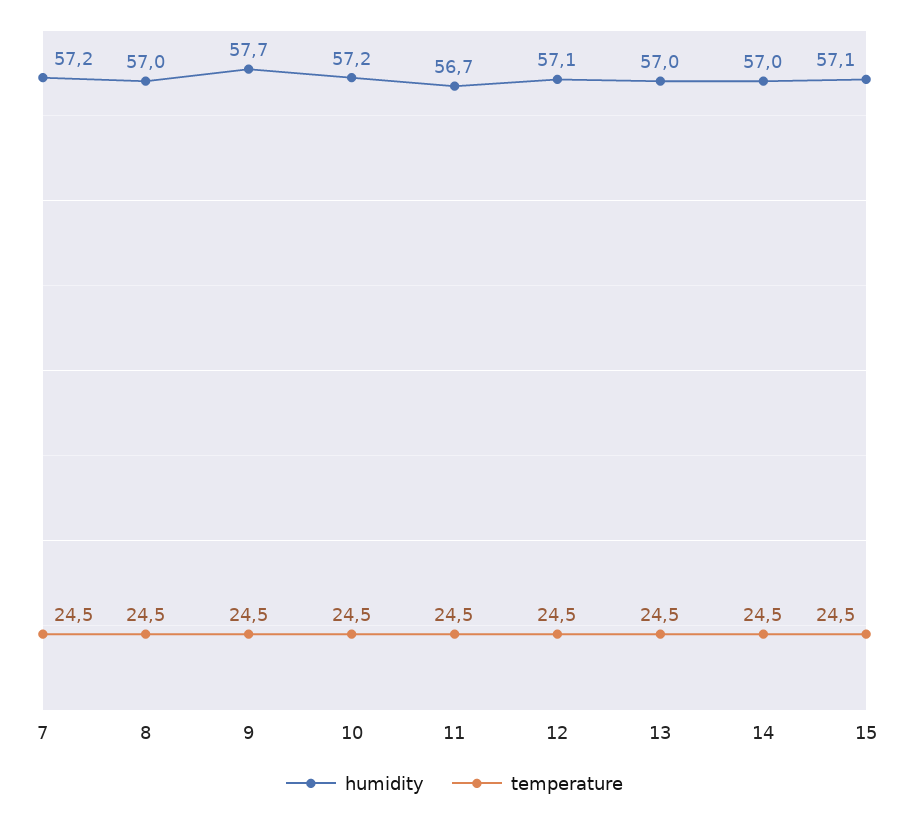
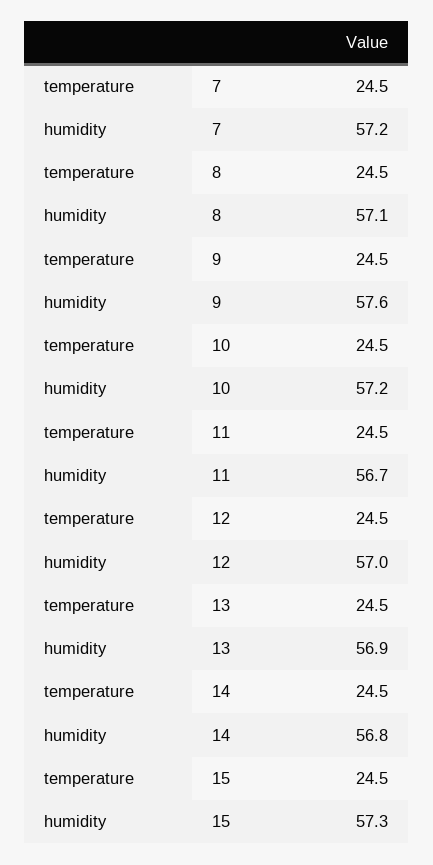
humidity, 8: 57 -> 57.1
humidity, 9: 57.7 -> 57.6
humidity, 12: 57.1 -> 57
humidity, 13: 57 -> 56.9
humidity, 14: 57 -> 56.8
humidity, 15: 57.1 -> 57.3

